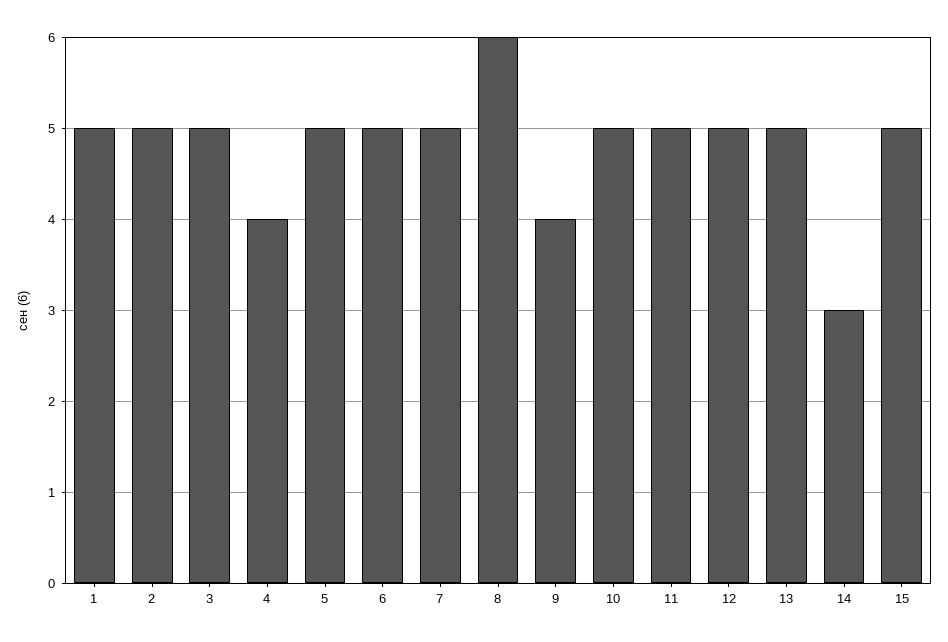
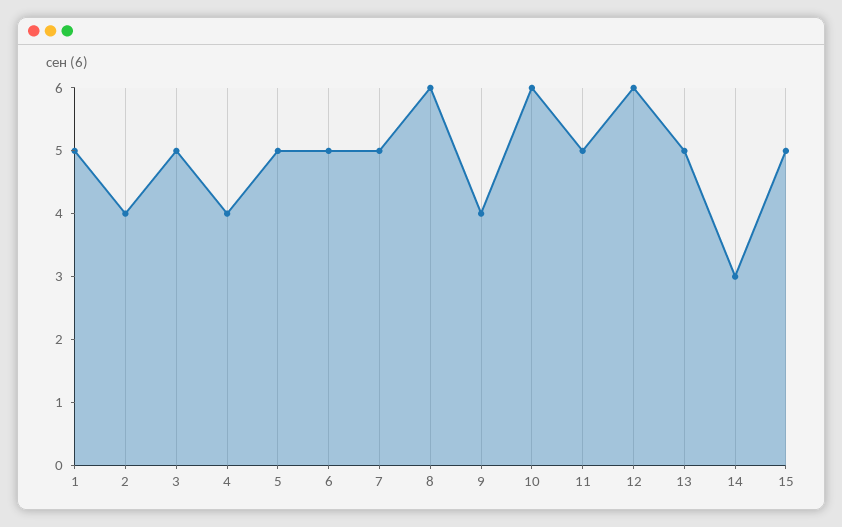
2: 5 -> 4
10: 5 -> 6
12: 5 -> 6

